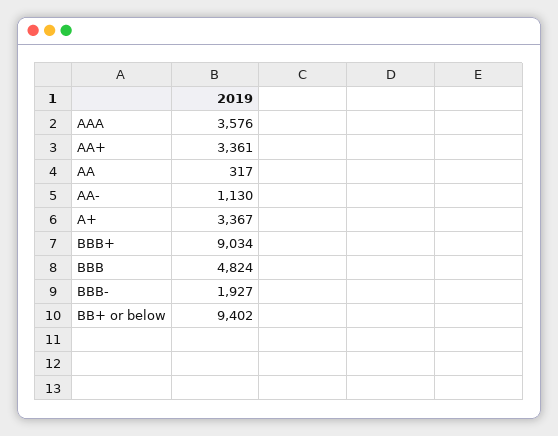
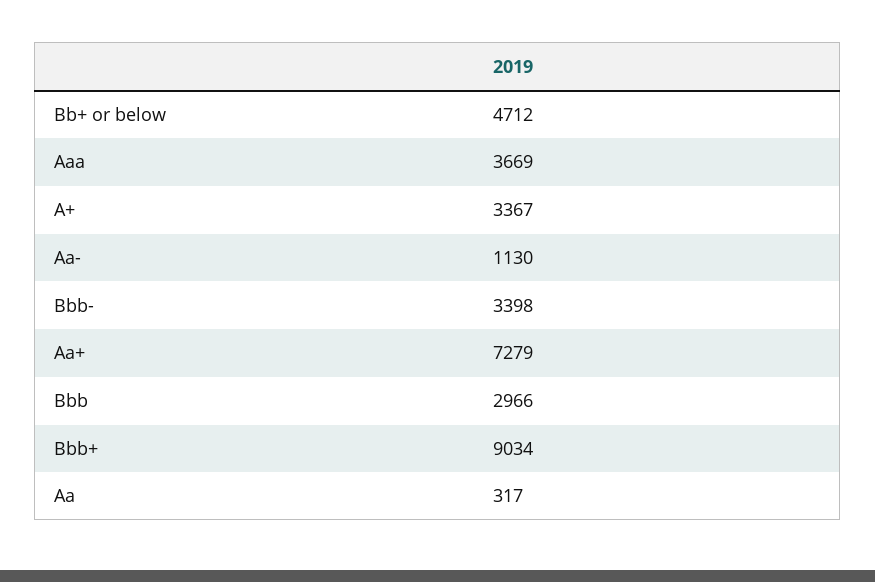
AAA: 3576 -> 3669
AA+: 3361 -> 7279
BBB: 4824 -> 2966
BBB-: 1927 -> 3398
BB+ or below: 9402 -> 4712

